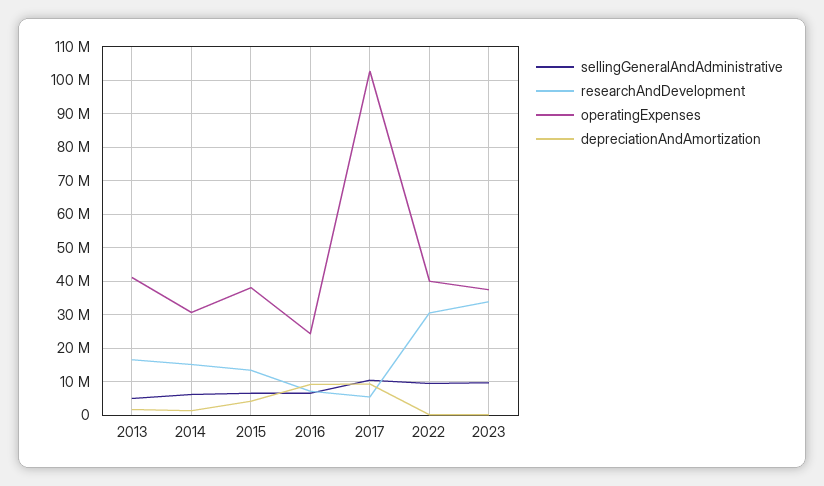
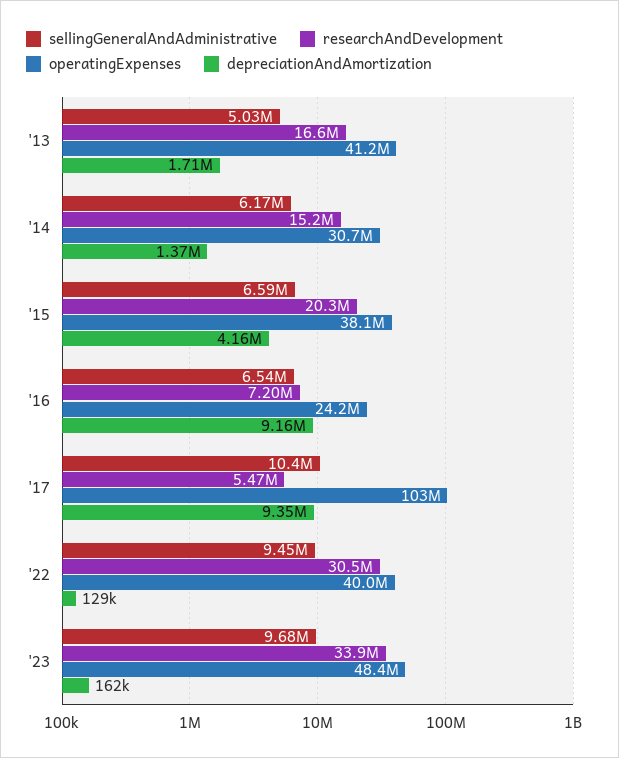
researchAndDevelopment, 2015: 14000000 -> 20300000
operatingExpenses, 2023: 38000000 -> 48400000

